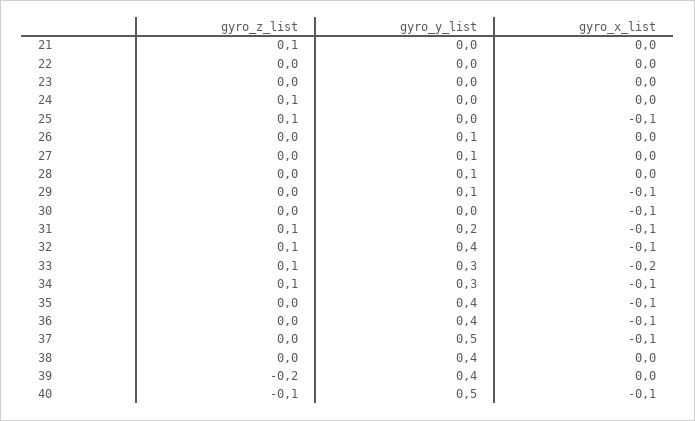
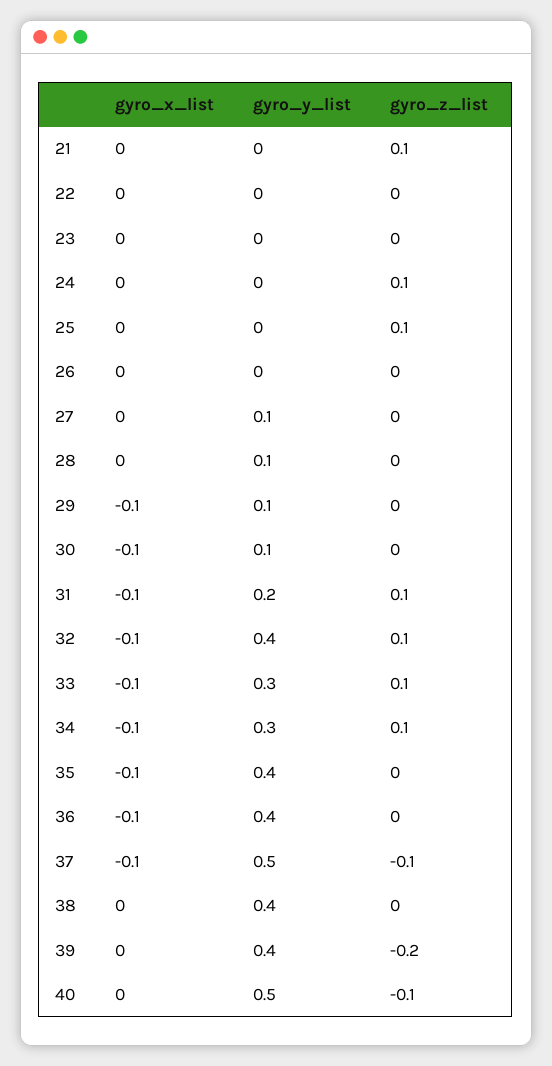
gyro_x_list, 25: -0.1 -> 0
gyro_y_list, 26: 0.1 -> 0
gyro_y_list, 30: 0 -> 0.1
gyro_x_list, 33: -0.2 -> -0.1
gyro_z_list, 37: 0 -> -0.1
gyro_x_list, 40: -0.1 -> 0

